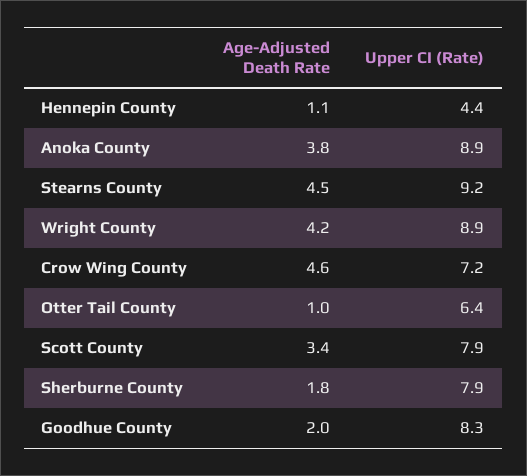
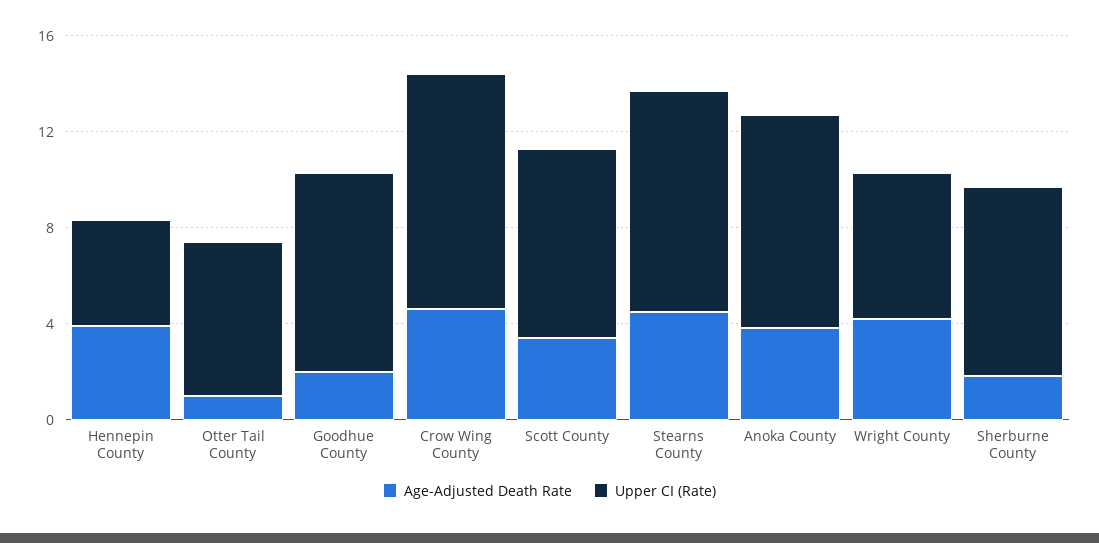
Age-Adjusted Death Rate, Hennepin County: 1.1 -> 4
Upper CI (Rate), Wright County: 8.9 -> 6
Upper CI (Rate), Crow Wing County: 7.2 -> 10

